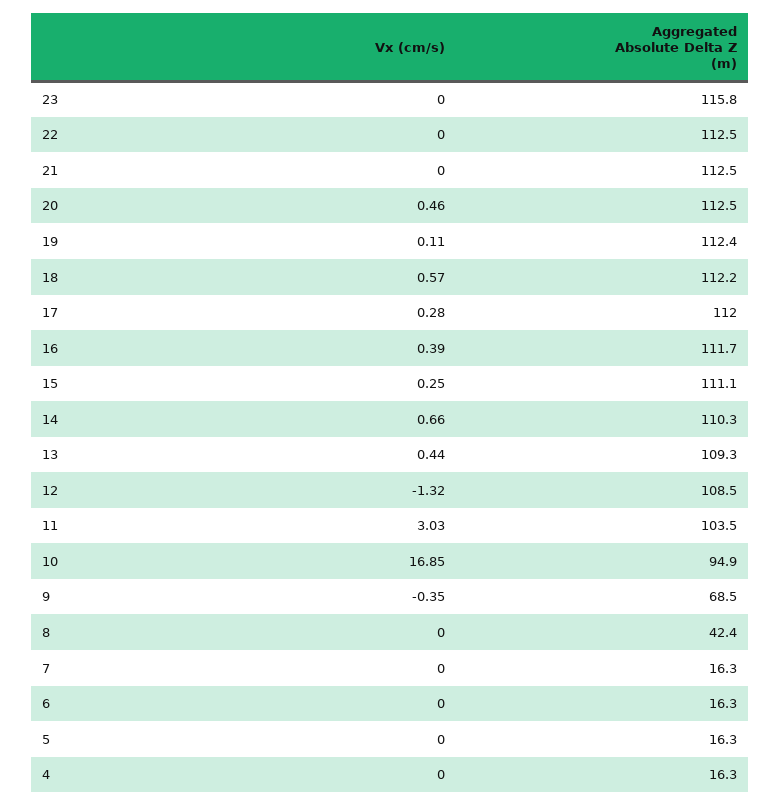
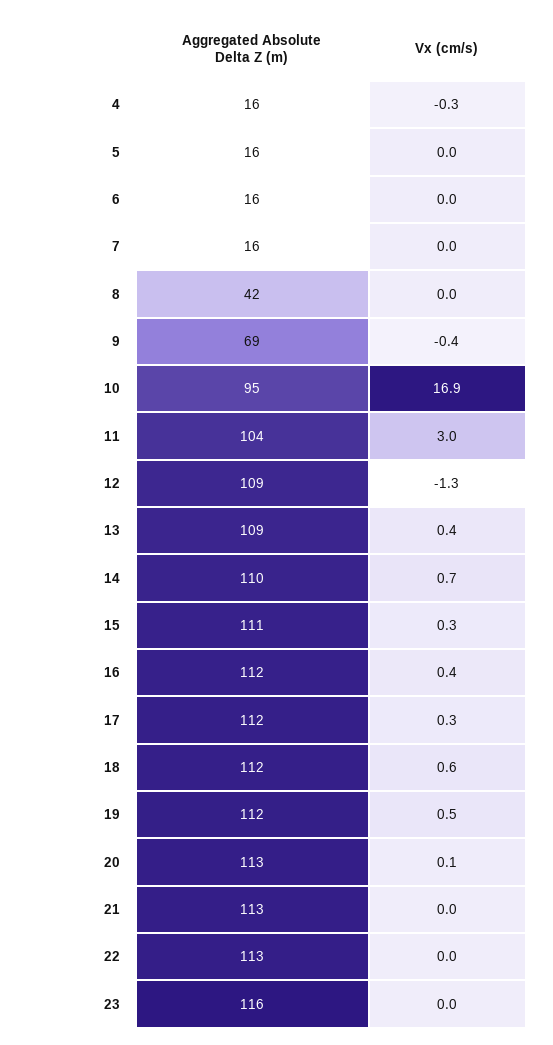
Vx (cm/s), 20: 0.46 -> 0.1
Vx (cm/s), 19: 0.11 -> 0.5
Vx (cm/s), 4: 0 -> -0.3

